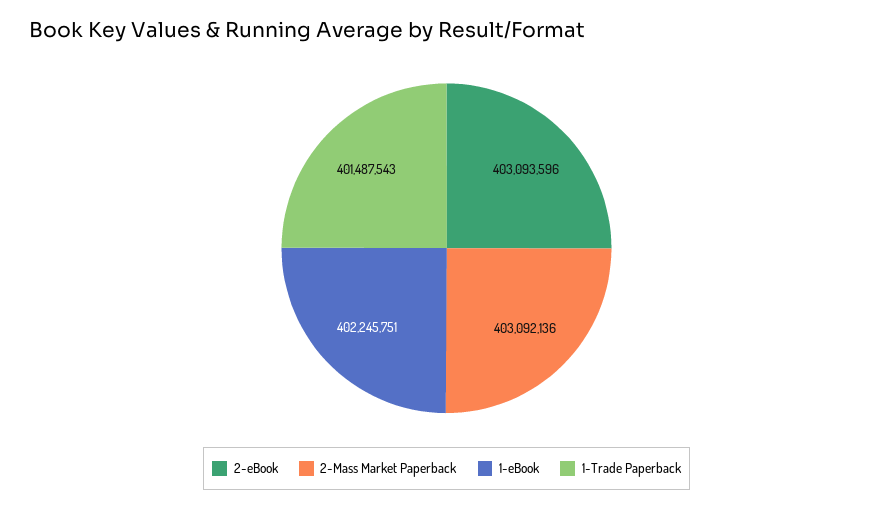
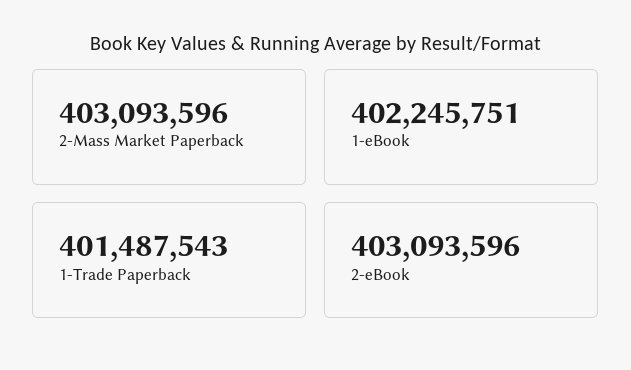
2-Mass Market Paperback: 403092136 -> 403093596

